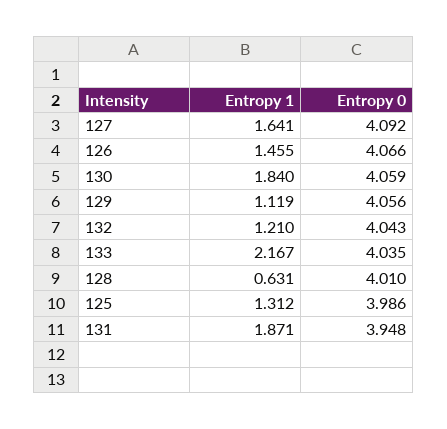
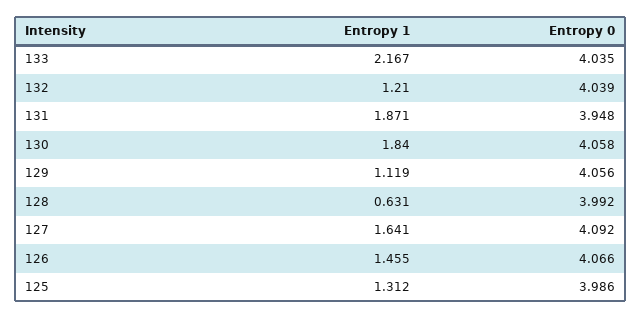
Entropy 0, 130: 4.059 -> 4.058
Entropy 0, 132: 4.043 -> 4.039
Entropy 0, 128: 4.01 -> 3.992

